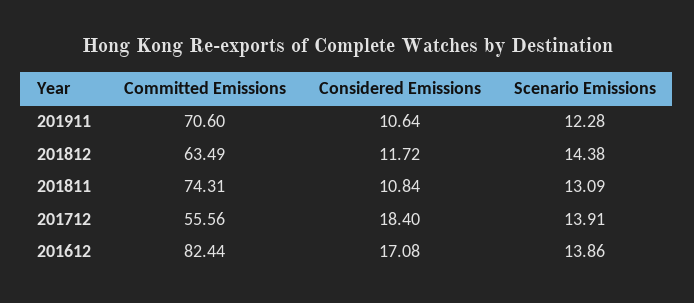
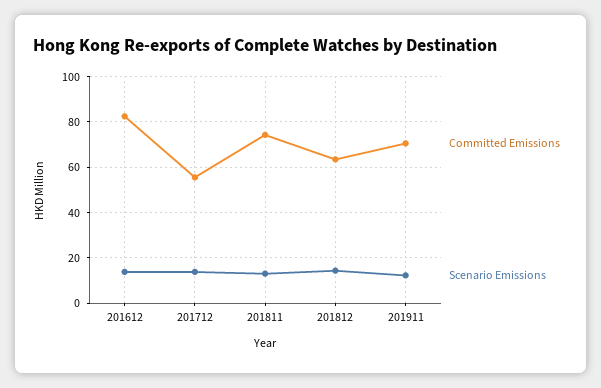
Considered Emissions, 201911: 10.64 -> none
Considered Emissions, 201812: 11.72 -> none
Considered Emissions, 201811: 10.84 -> none
Considered Emissions, 201712: 18.4 -> none
Considered Emissions, 201612: 17.08 -> none

